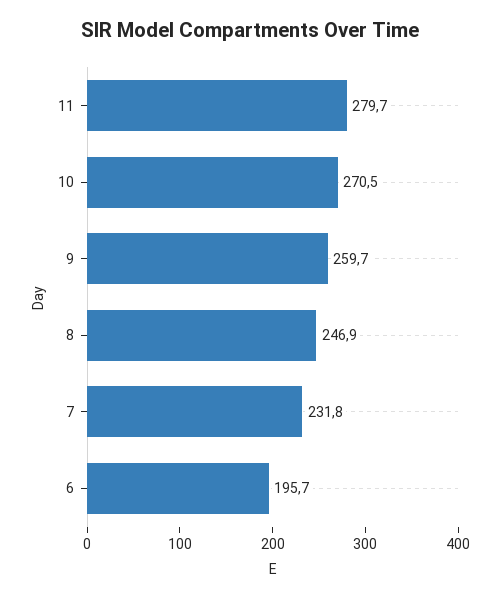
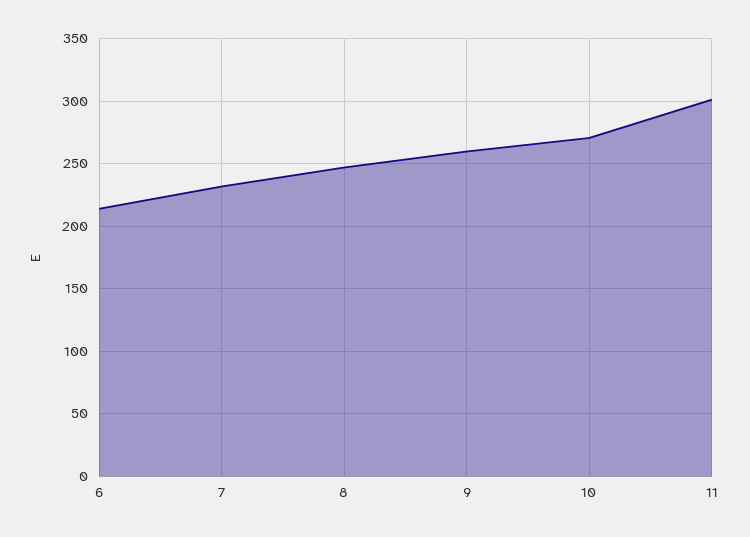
11: 279.7 -> 300
6: 195.7 -> 215

